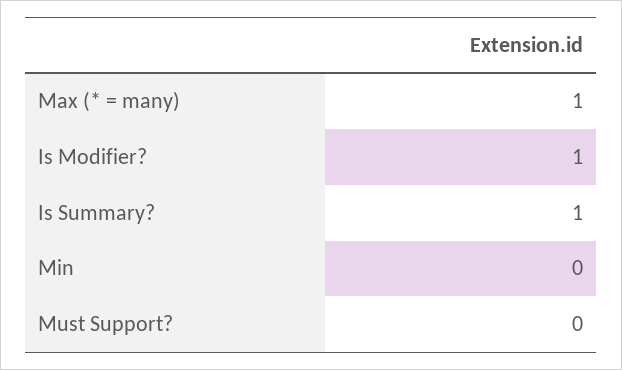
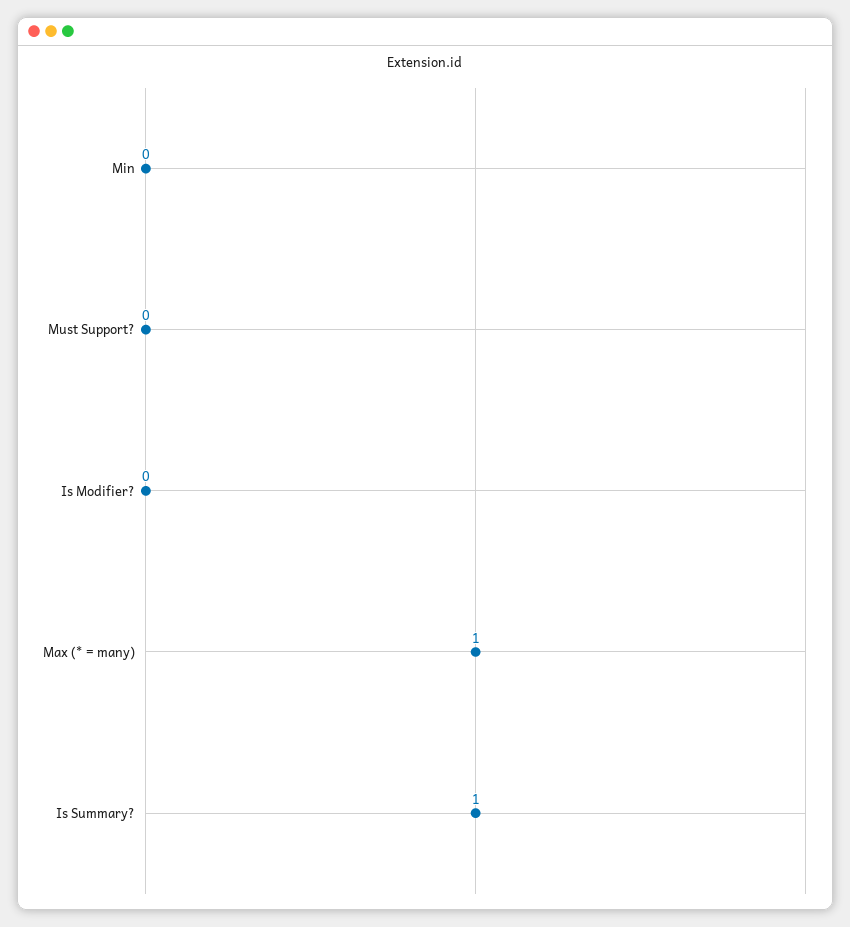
Is Modifier?: 1 -> 0

